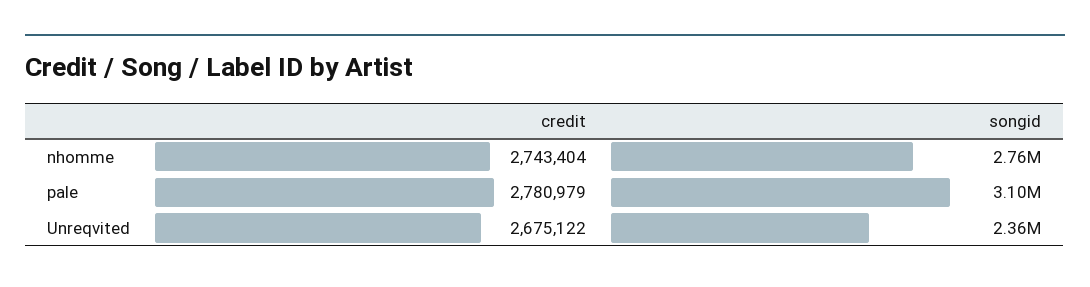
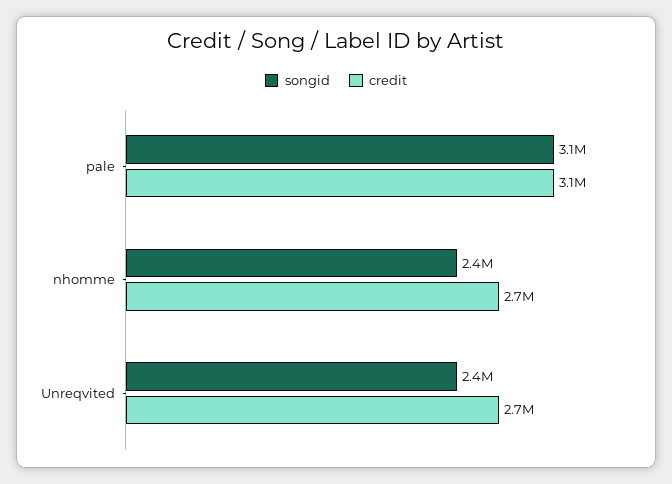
songid, nhomme: 2760000 -> 2400000
credit, pale: 2780979 -> 3100000

